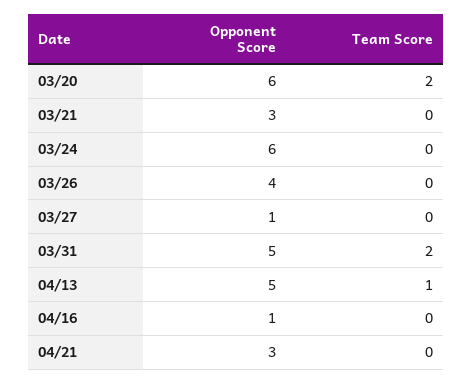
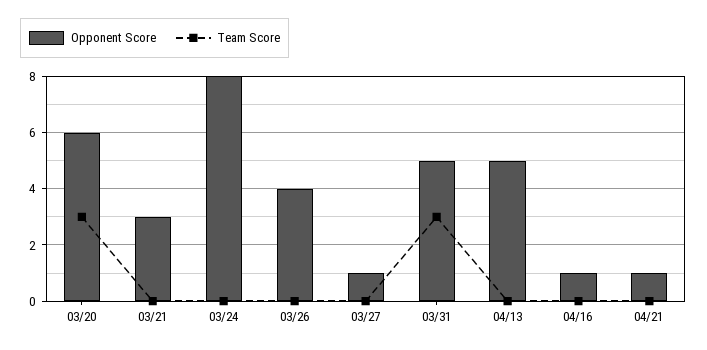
Team Score, 03/20: 2 -> 3
Opponent Score, 03/24: 6 -> 8
Team Score, 03/31: 2 -> 3
Team Score, 04/13: 1 -> 0
Opponent Score, 04/21: 3 -> 1

